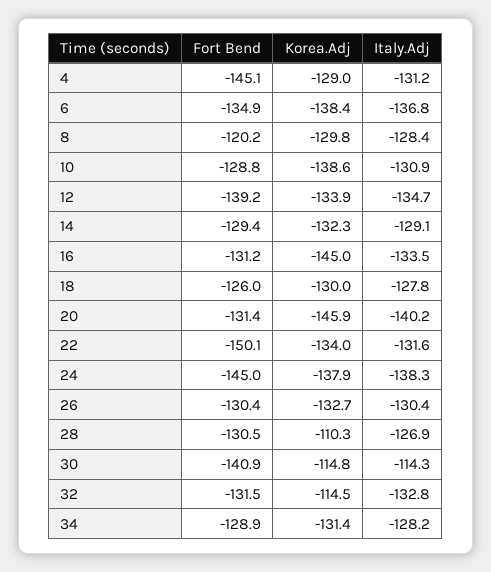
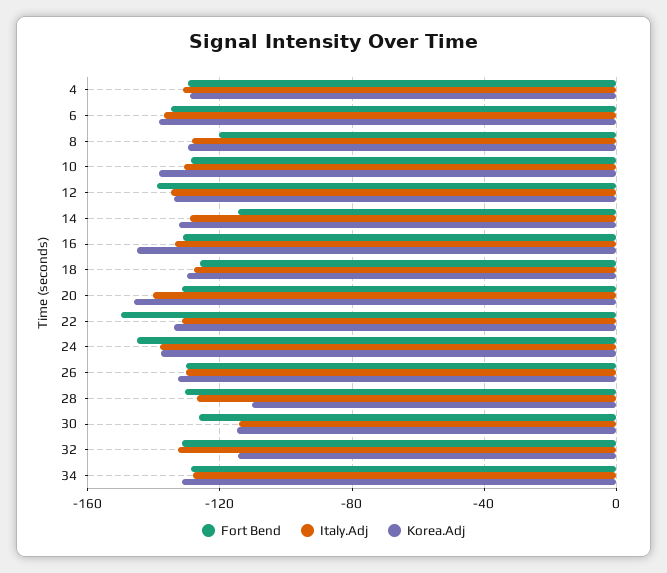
Fort Bend, 4: -145.1 -> -130
Fort Bend, 14: -129.4 -> -115
Fort Bend, 30: -140.9 -> -125

